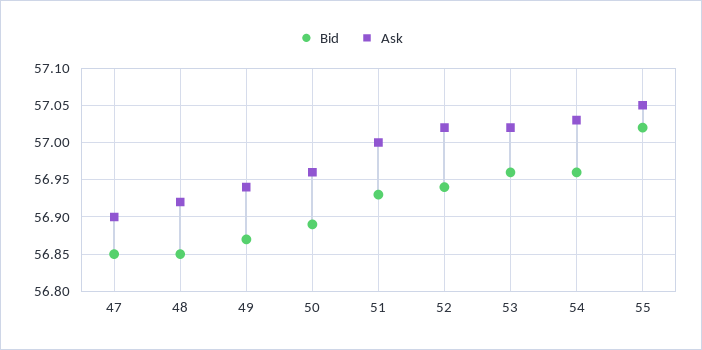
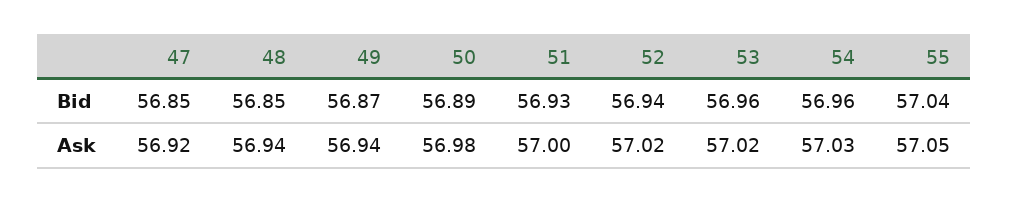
Ask, 47: 56.9 -> 56.92
Ask, 48: 56.92 -> 56.94
Ask, 50: 56.96 -> 56.98
Bid, 55: 57.02 -> 57.04

